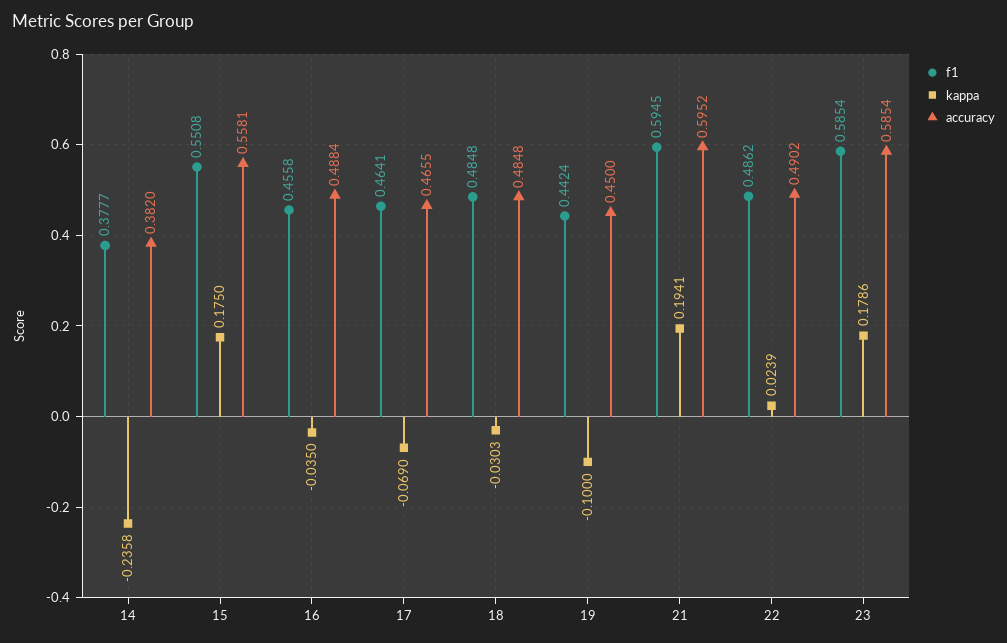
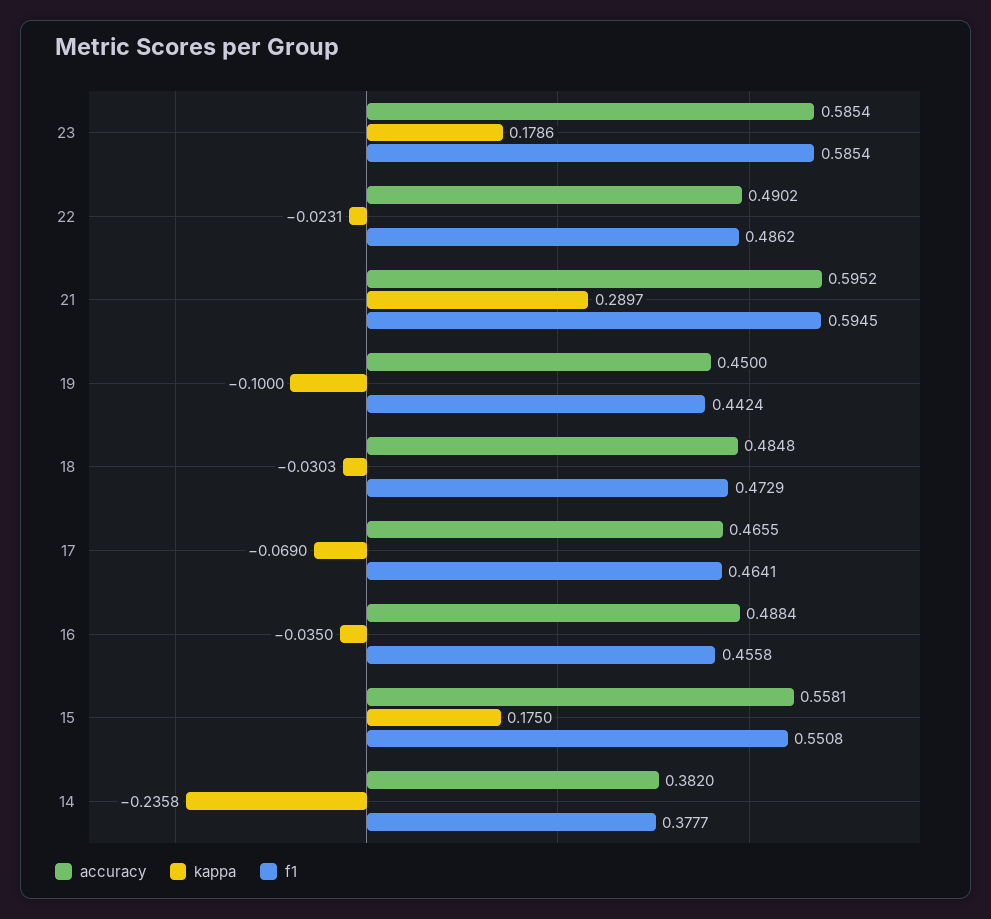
f1, 18: 0.4848 -> 0.4729
kappa, 21: 0.1941 -> 0.2897
kappa, 22: 0.0239 -> -0.0231

